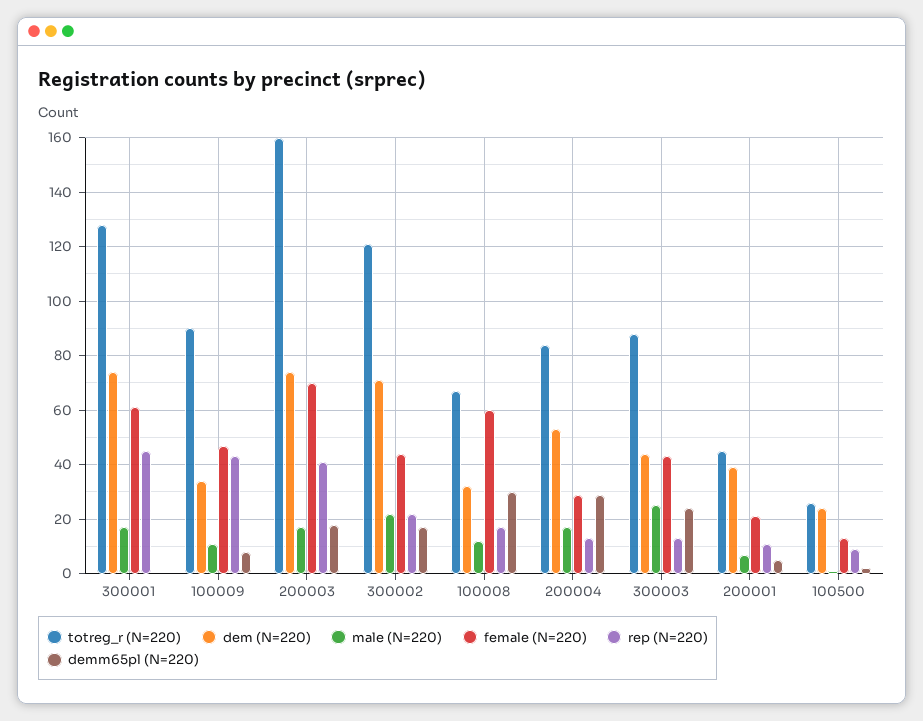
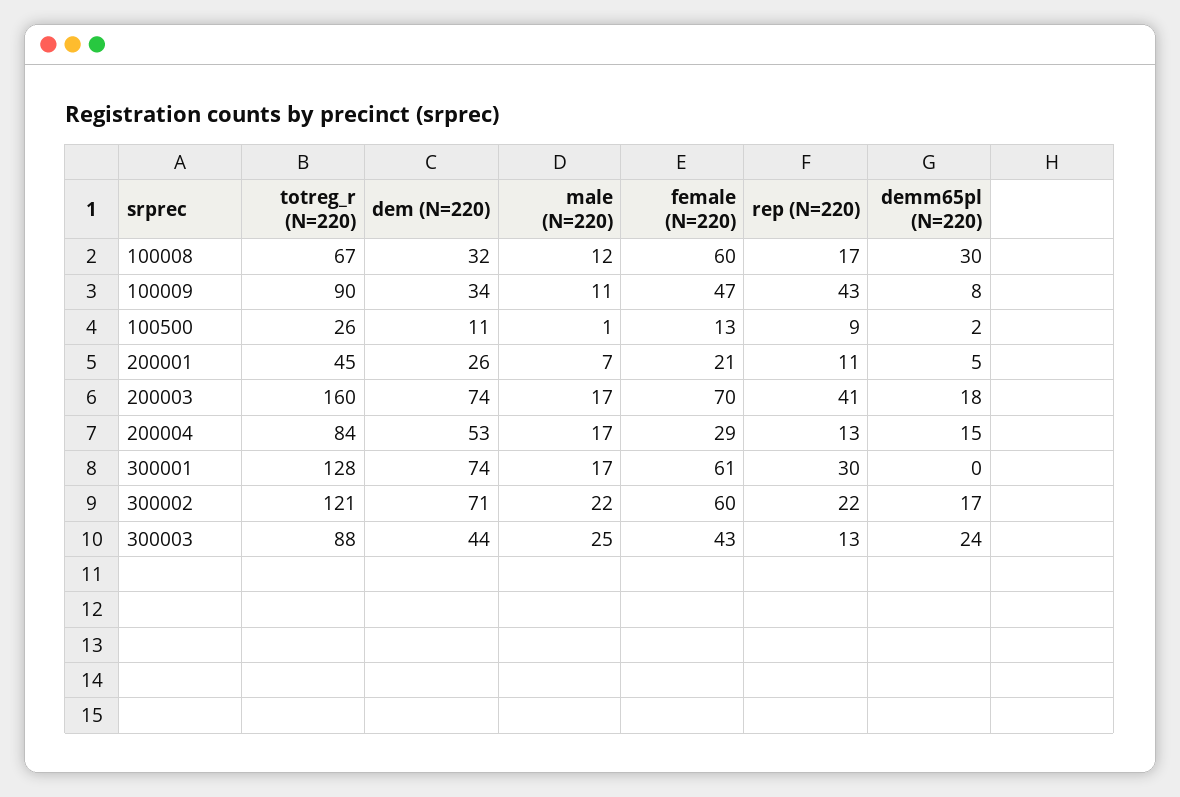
rep (N=220), 300001: 45 -> 30
female (N=220), 300002: 45 -> 60
demm65pl (N=220), 200004: 30 -> 15
dem (N=220), 200001: 40 -> 26
dem (N=220), 100500: 25 -> 11

